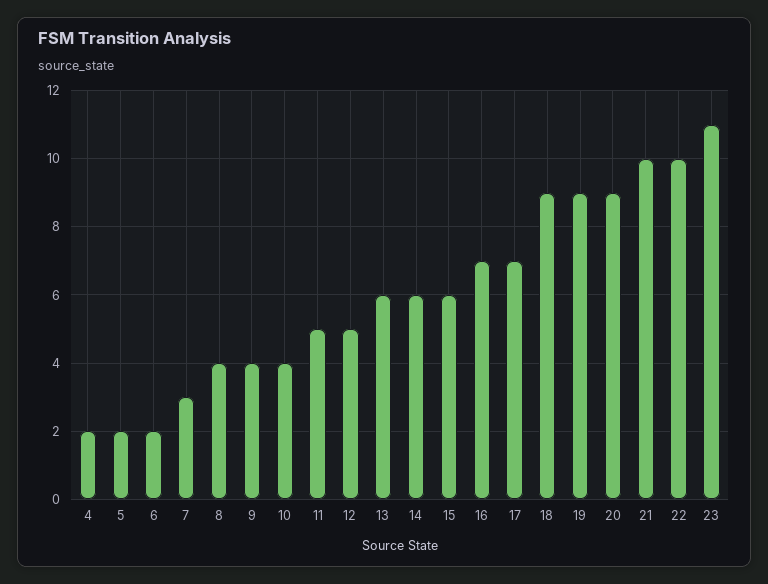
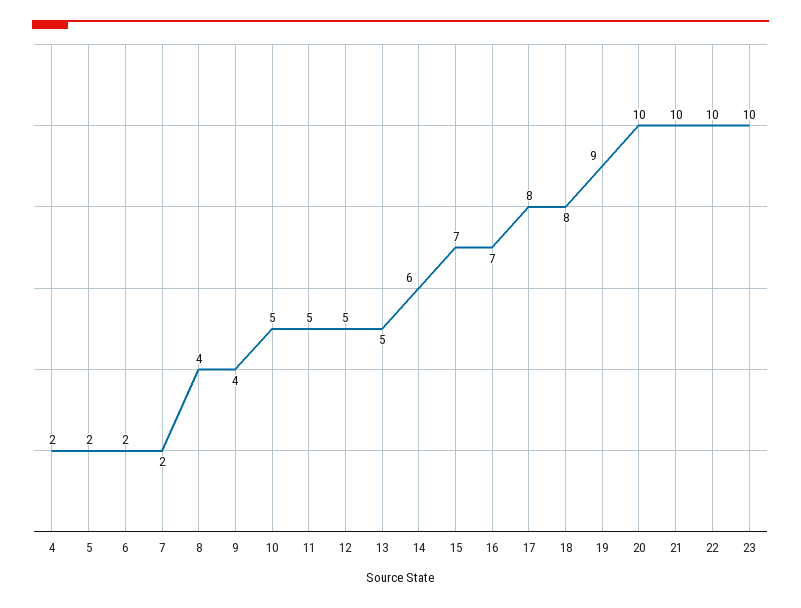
7: 3 -> 2
10: 4 -> 5
13: 6 -> 5
15: 6 -> 7
17: 7 -> 8
18: 9 -> 8
20: 9 -> 10
23: 11 -> 10

